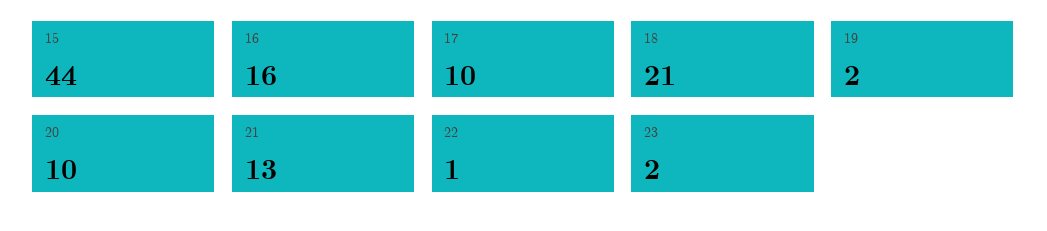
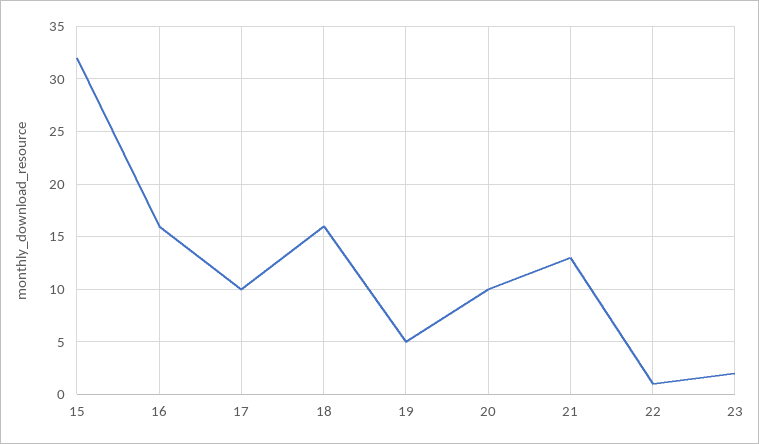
15: 44 -> 32
18: 21 -> 16
19: 2 -> 5

